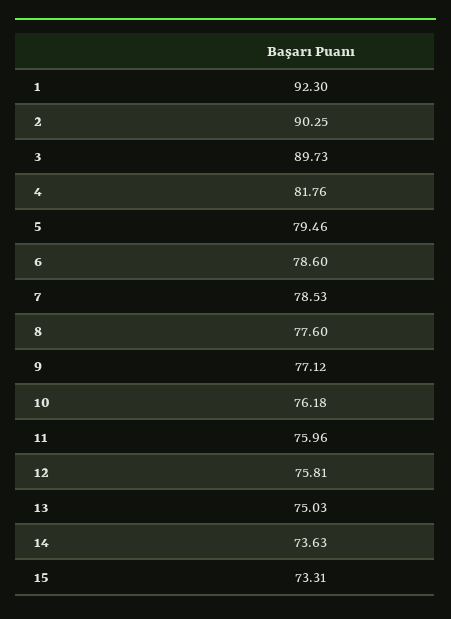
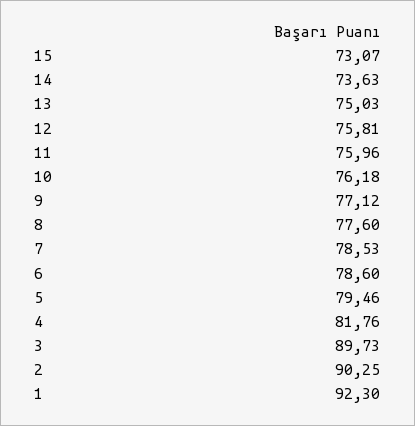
15: 73.31 -> 73.07

